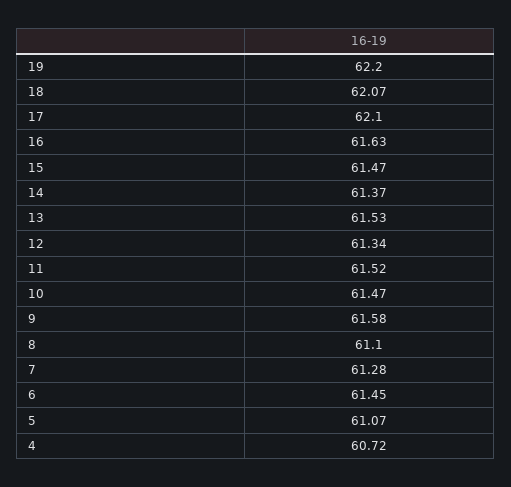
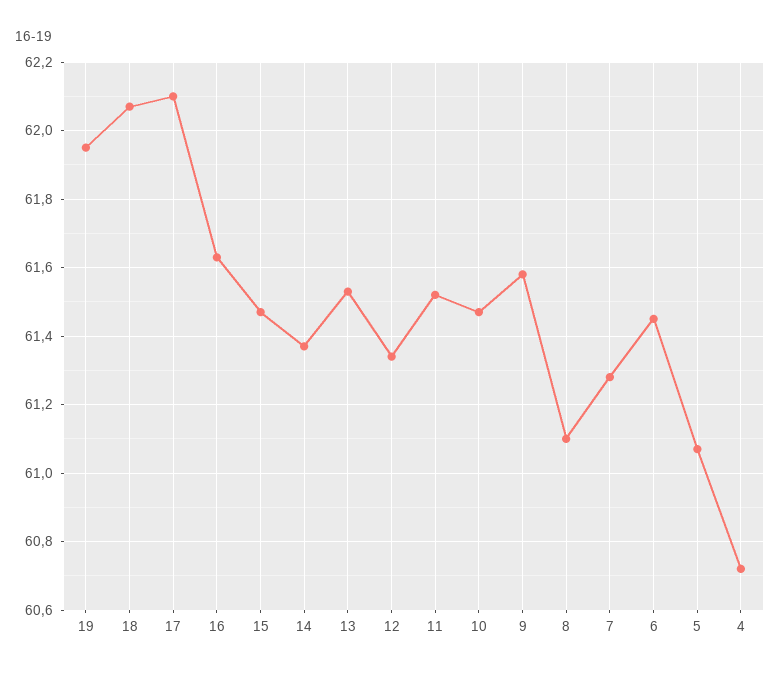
19: 62.2 -> 61.95

